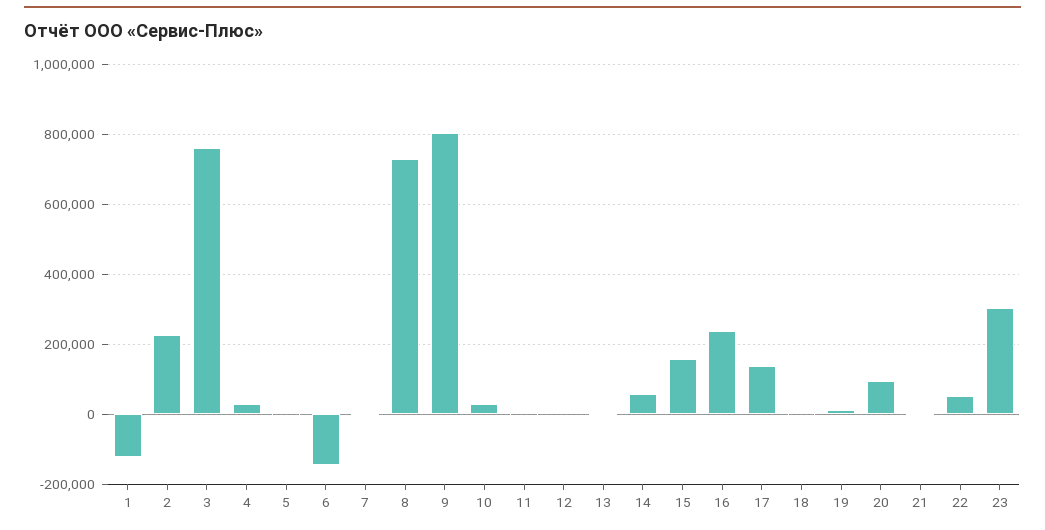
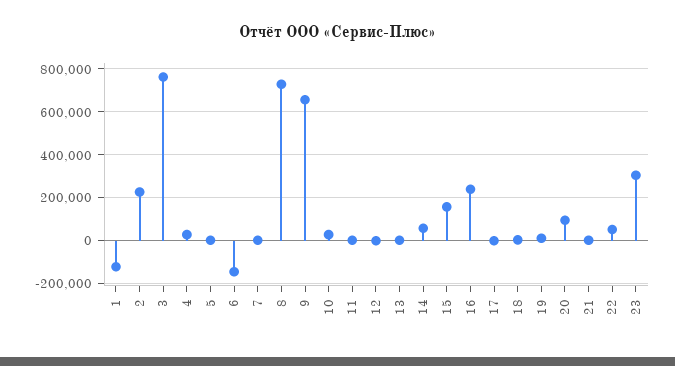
9: 800000 -> 650000
17: 140000 -> 0

